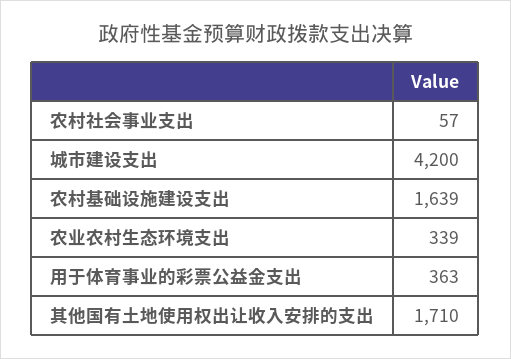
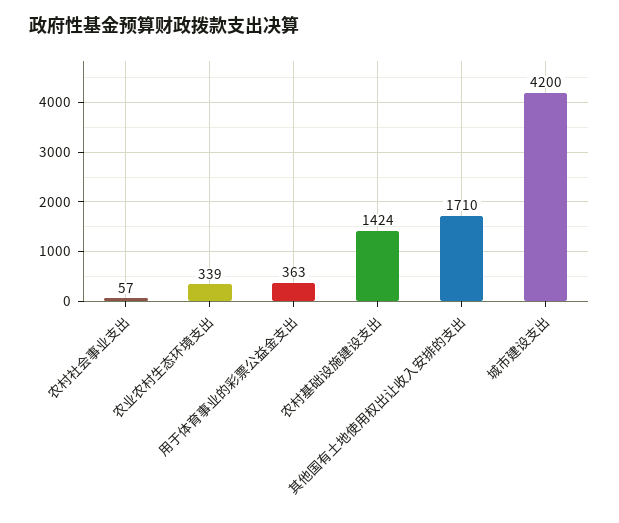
农村基础设施建设支出: 1639 -> 1424

